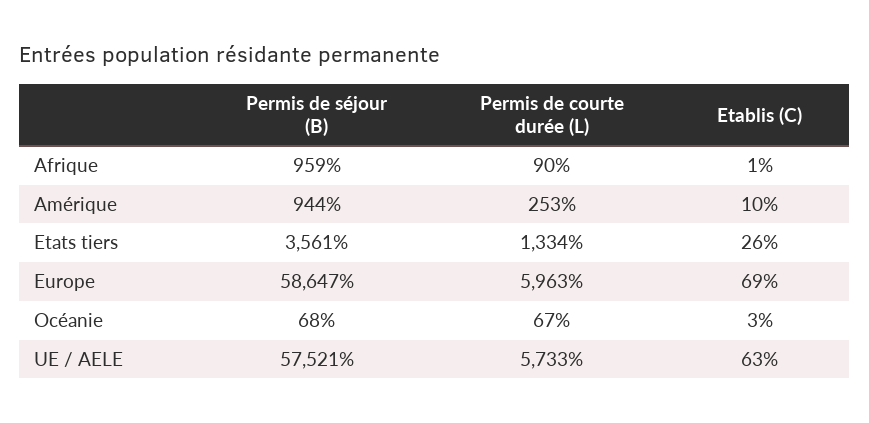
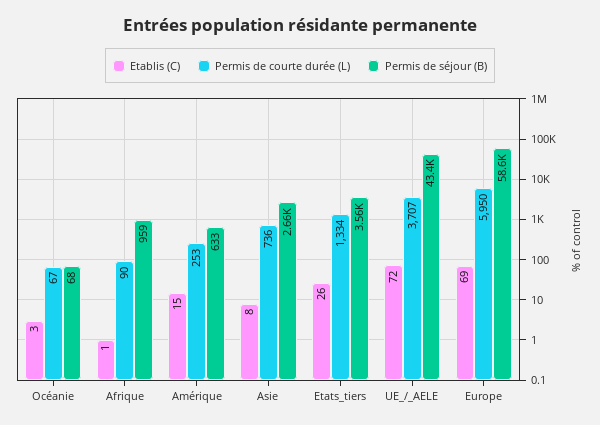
Permis de séjour (B), Amérique: 944 -> 633
Etablis (C), Amérique: 10 -> 15
Permis de courte durée (L), Europe: 5963 -> 5950
Permis de séjour (B), UE / AELE: 57521 -> 43400
Permis de courte durée (L), UE / AELE: 5733 -> 3707
Etablis (C), UE / AELE: 63 -> 72
Etablis (C), Asie: none -> 8
Permis de courte durée (L), Asie: none -> 736
Permis de séjour (B), Asie: none -> 2660

